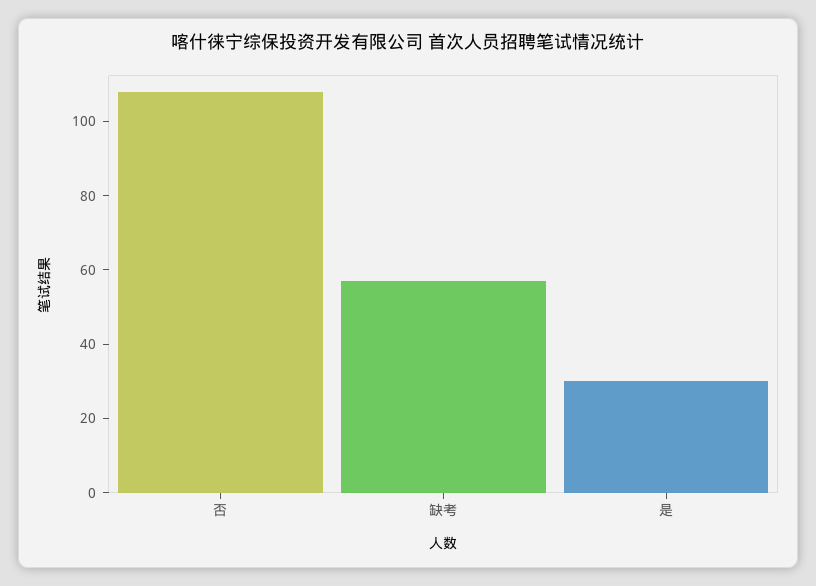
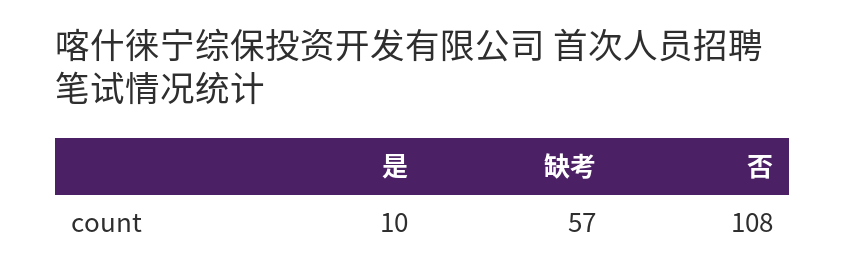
是: 30 -> 10

